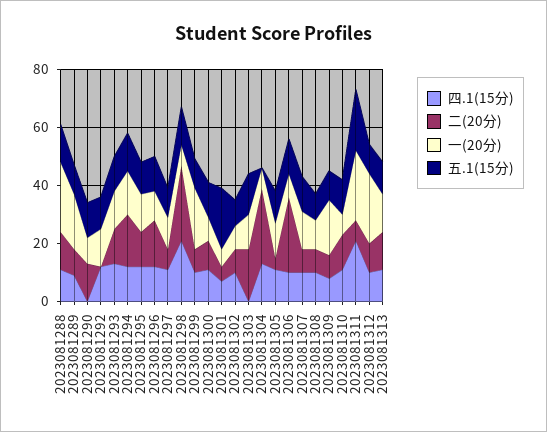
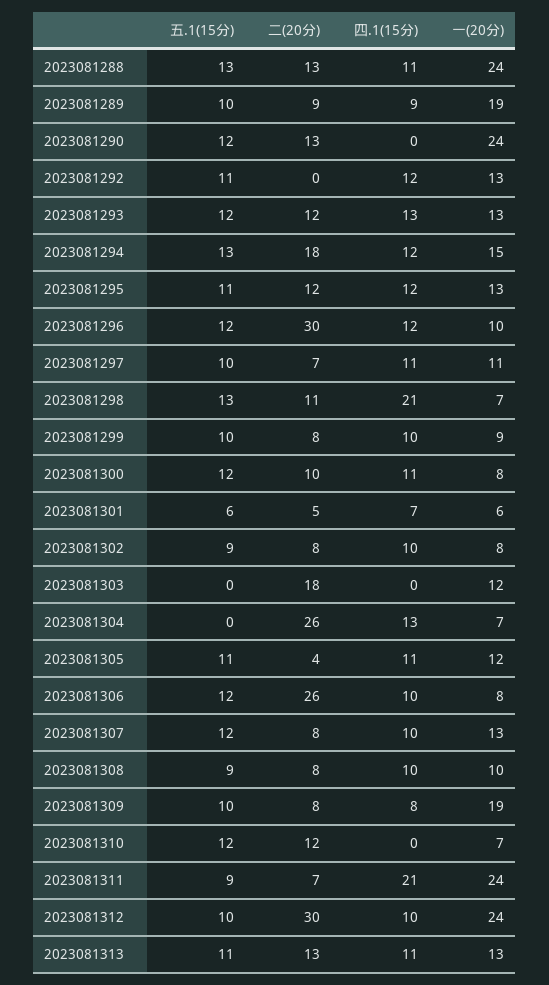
一(20分), 2023081290: 10 -> 24
二(20分), 2023081296: 15 -> 30
二(20分), 2023081298: 25 -> 11
一(20分), 2023081299: 20 -> 9
五.1(15分), 2023081301: 20 -> 6
五.1(15分), 2023081303: 15 -> 0
四.1(15分), 2023081310: 10 -> 0
五.1(15分), 2023081311: 20 -> 9
二(20分), 2023081312: 10 -> 30

